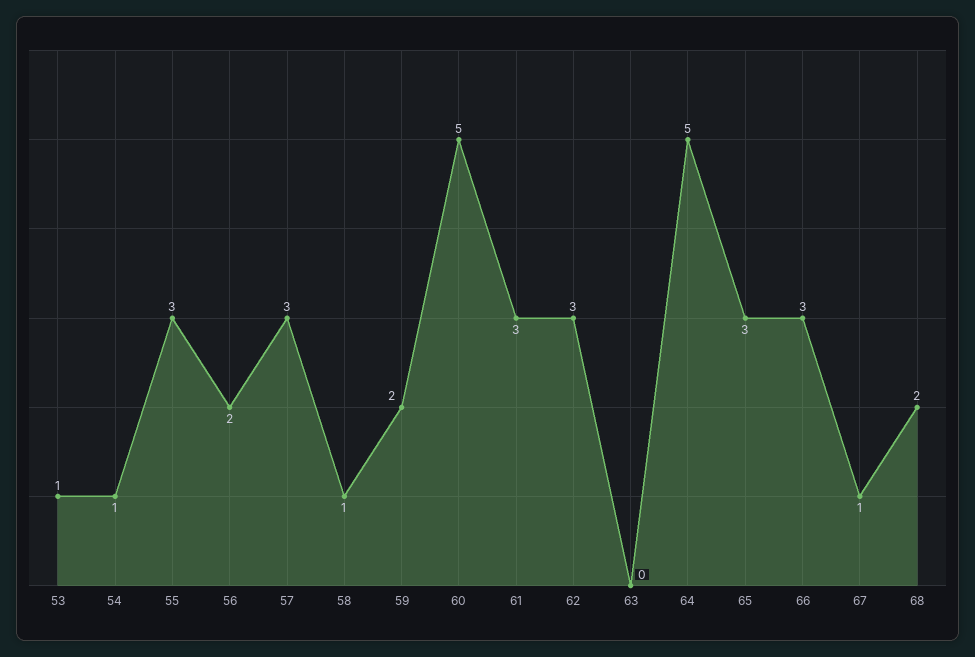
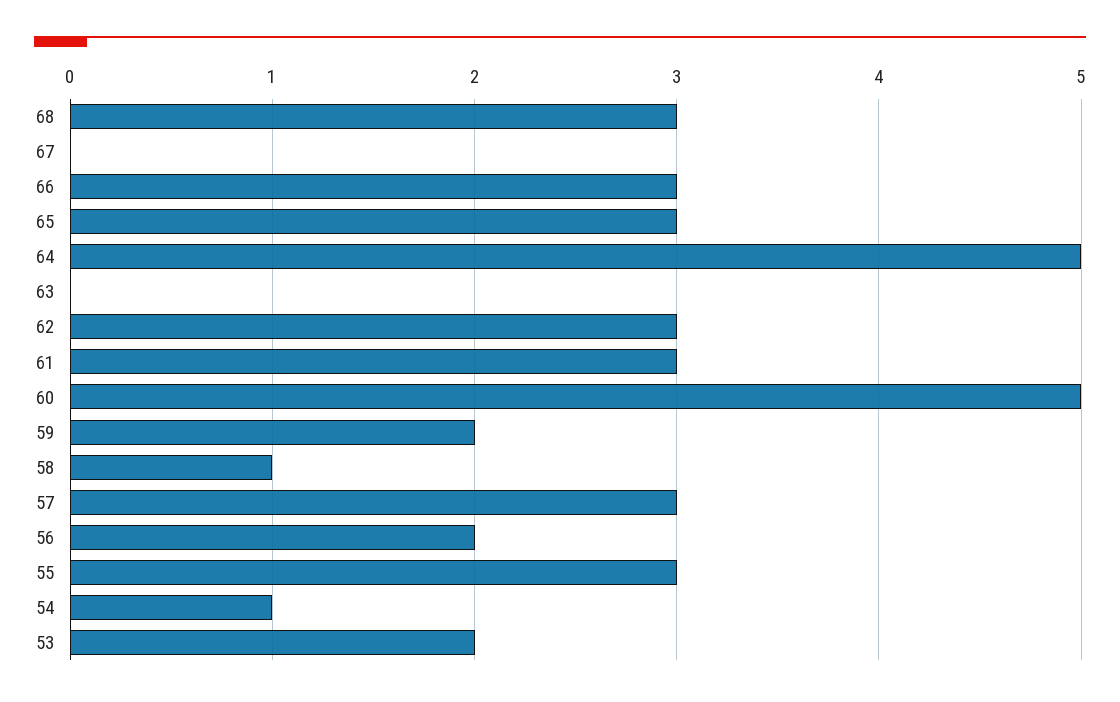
53: 1 -> 2
67: 1 -> 0
68: 2 -> 3

